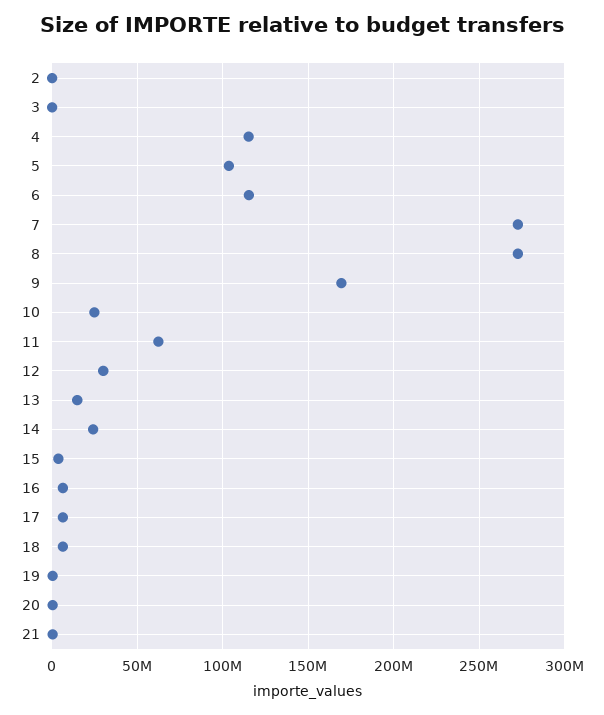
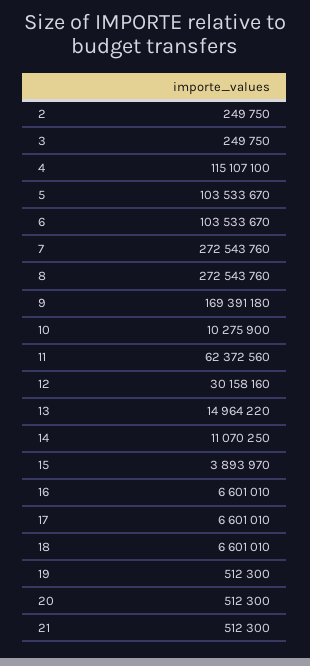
6: 115000000 -> 103533670
10: 25000000 -> 10275900
14: 25000000 -> 11070250

